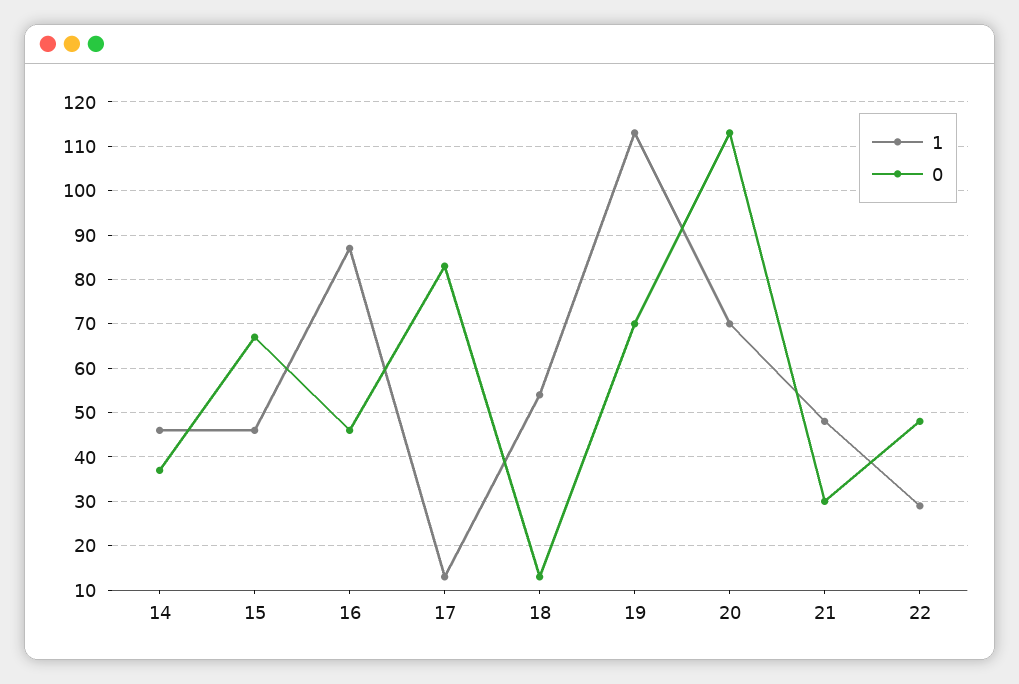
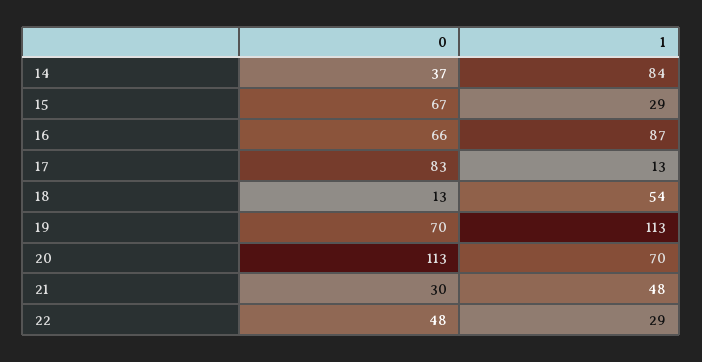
1, 14: 45 -> 84
1, 15: 45 -> 29
0, 16: 45 -> 66

